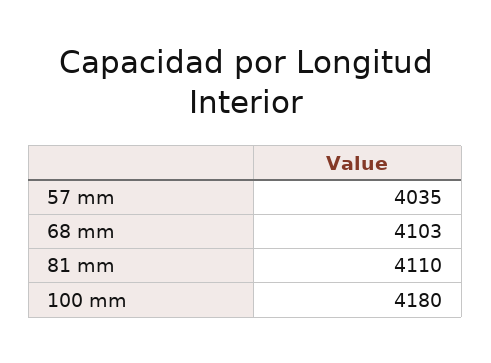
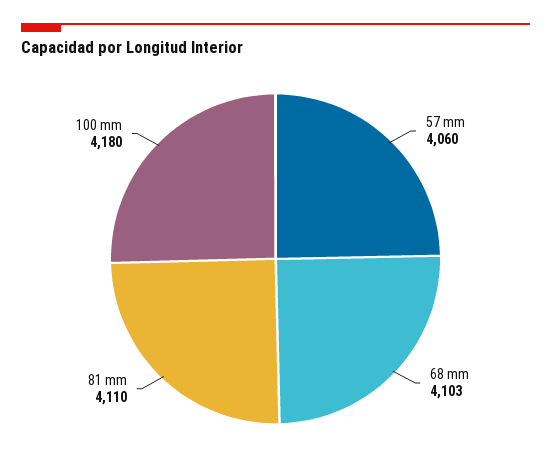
57 mm: 4035 -> 4060

